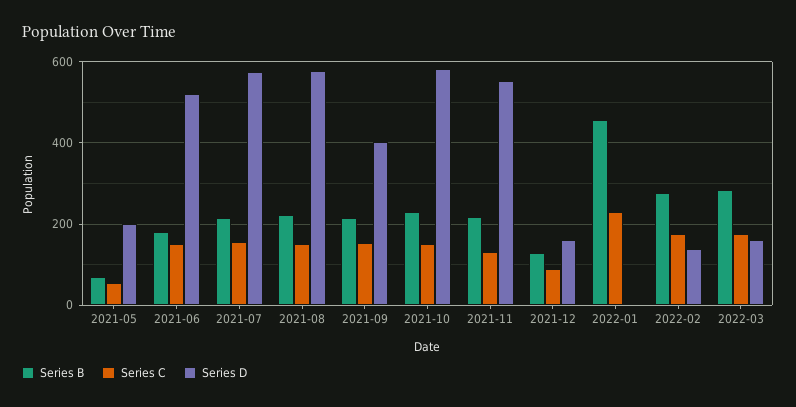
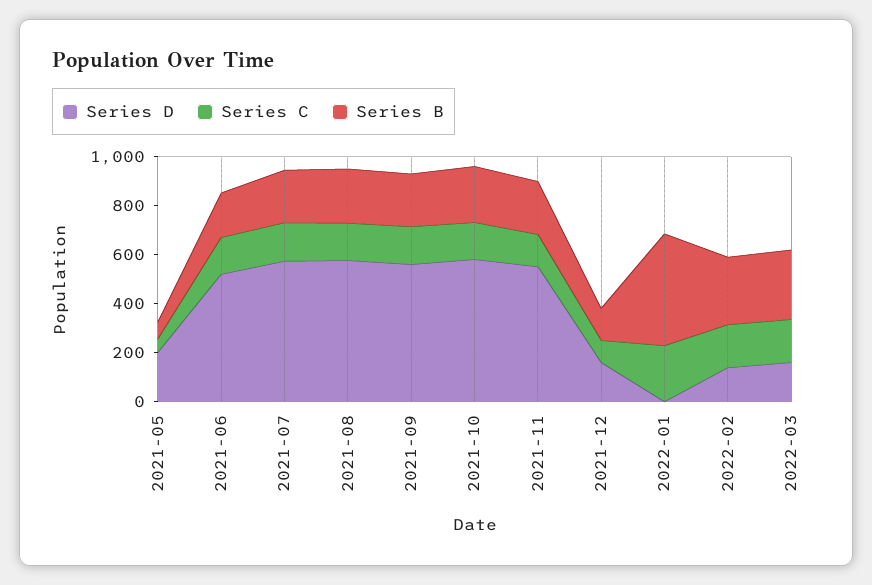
Series D, 2021-09: 400 -> 550

